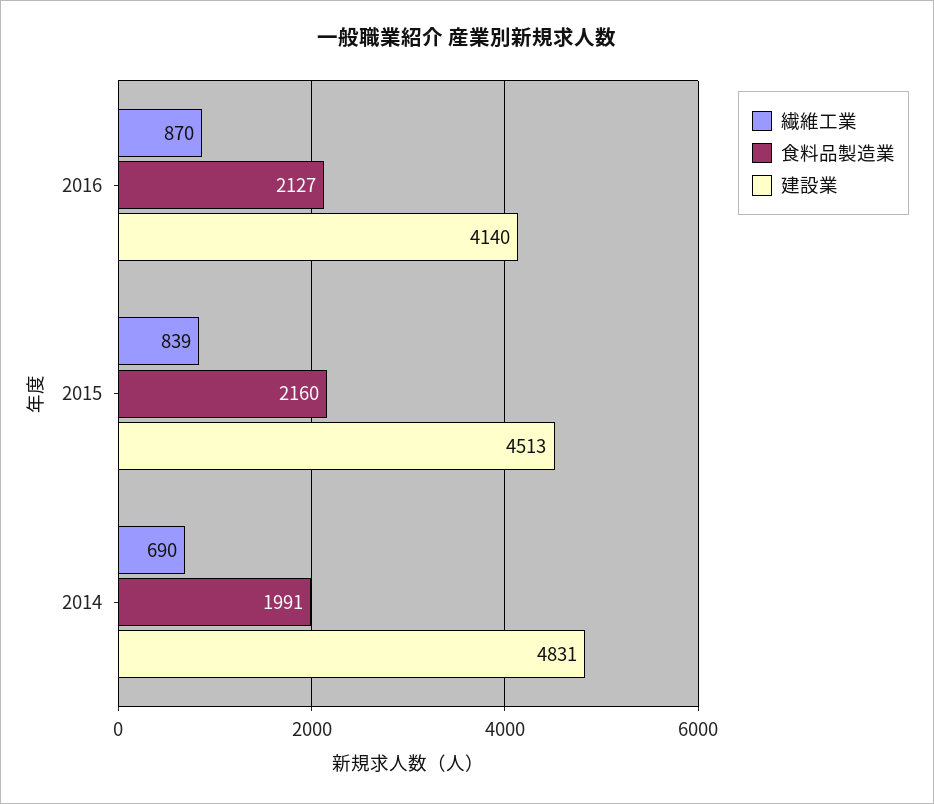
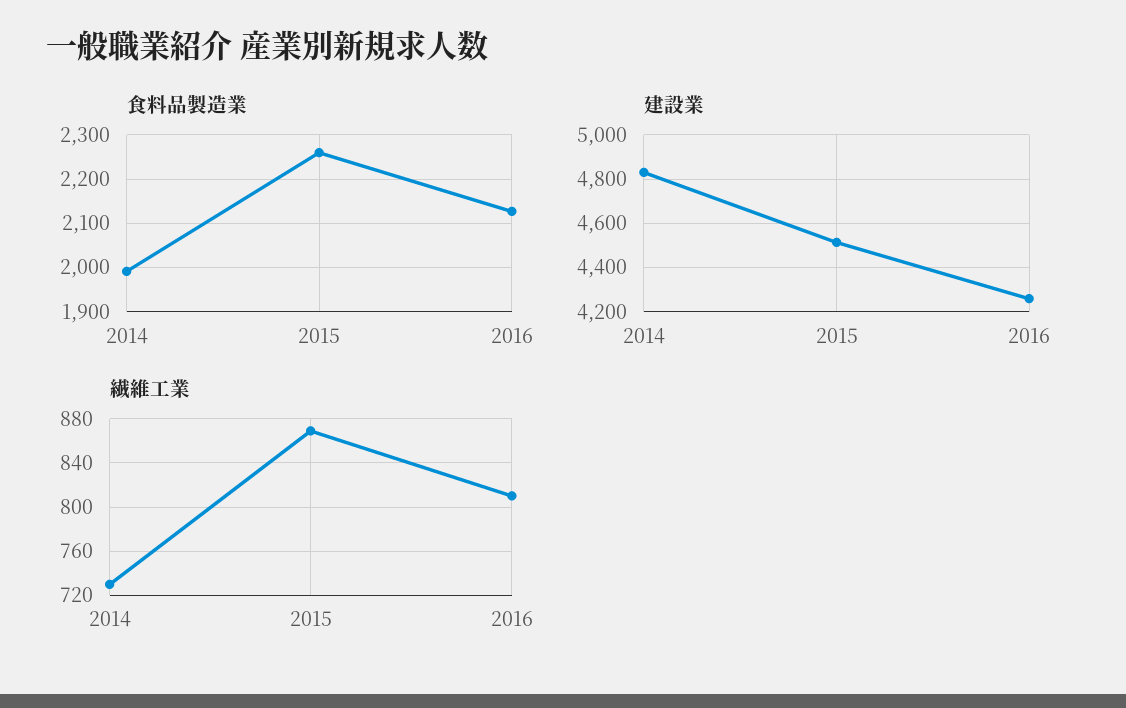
繊維工業, 2016: 870 -> 810
建設業, 2016: 4140 -> 4250
繊維工業, 2015: 839 -> 870
食料品製造業, 2015: 2160 -> 2260
繊維工業, 2014: 690 -> 730

